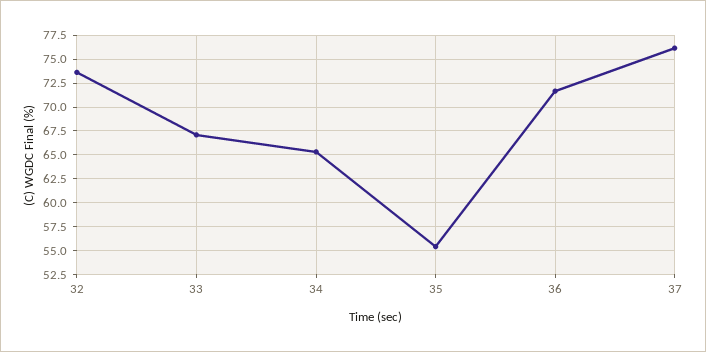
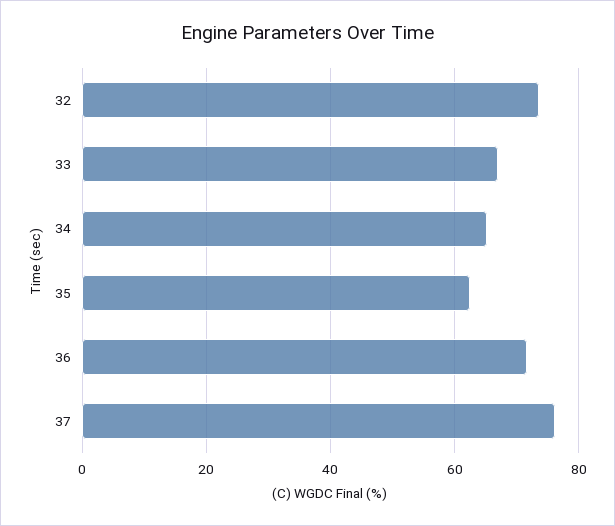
35: 55 -> 62

